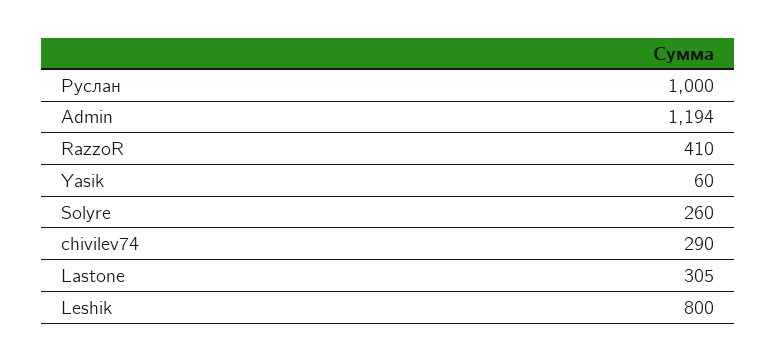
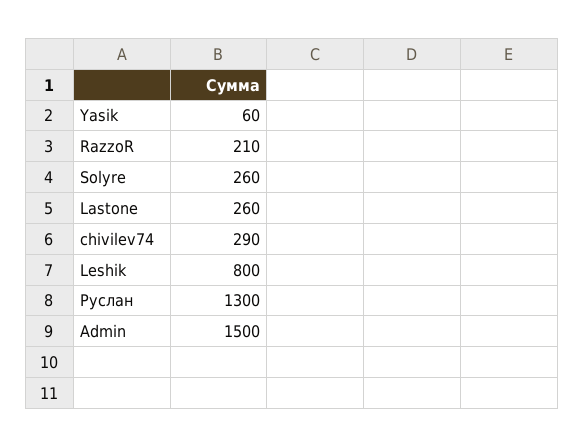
Руслан: 1000 -> 1300
Admin: 1194 -> 1500
RazzoR: 410 -> 210
Lastone: 305 -> 260

